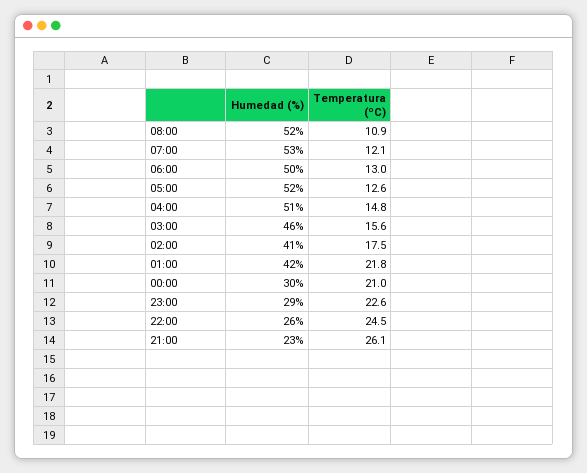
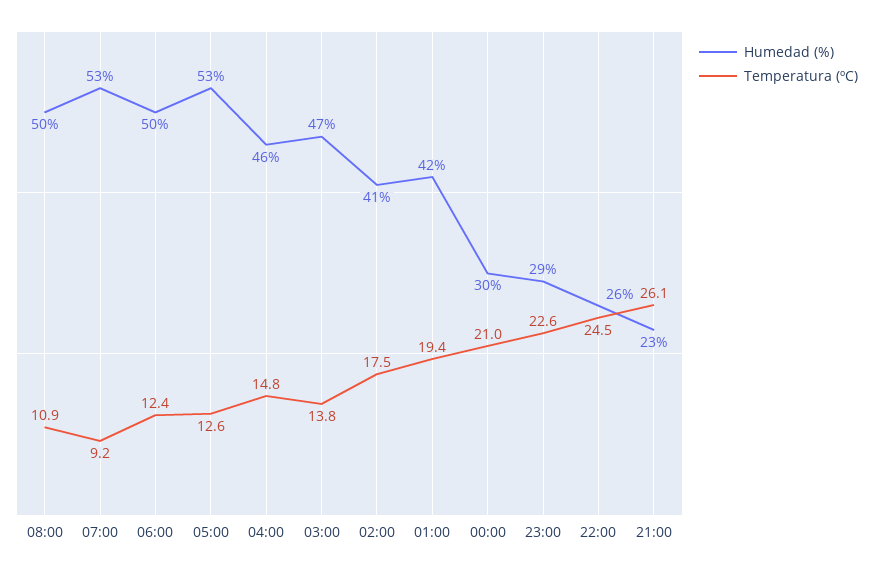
Humedad (%), 08:00: 52 -> 50
Temperatura (ºC), 07:00: 12.1 -> 9.2
Temperatura (ºC), 06:00: 13 -> 12.4
Humedad (%), 05:00: 52 -> 53
Humedad (%), 04:00: 51 -> 46
Humedad (%), 03:00: 46 -> 47
Temperatura (ºC), 03:00: 15.6 -> 13.8
Temperatura (ºC), 01:00: 21.8 -> 19.4

